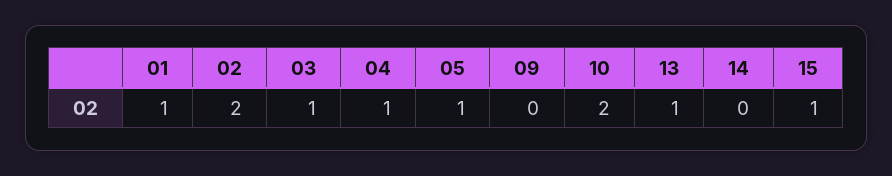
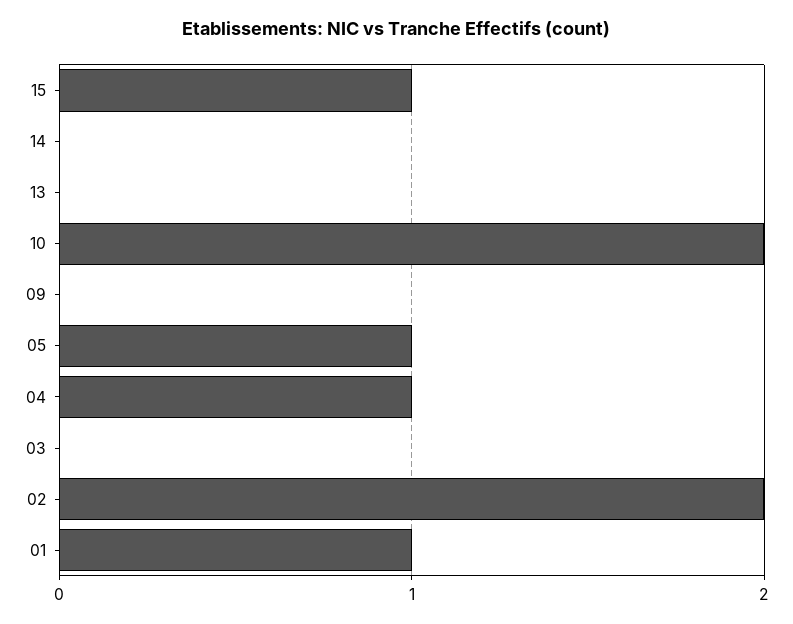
03: 1 -> 0
13: 1 -> 0

